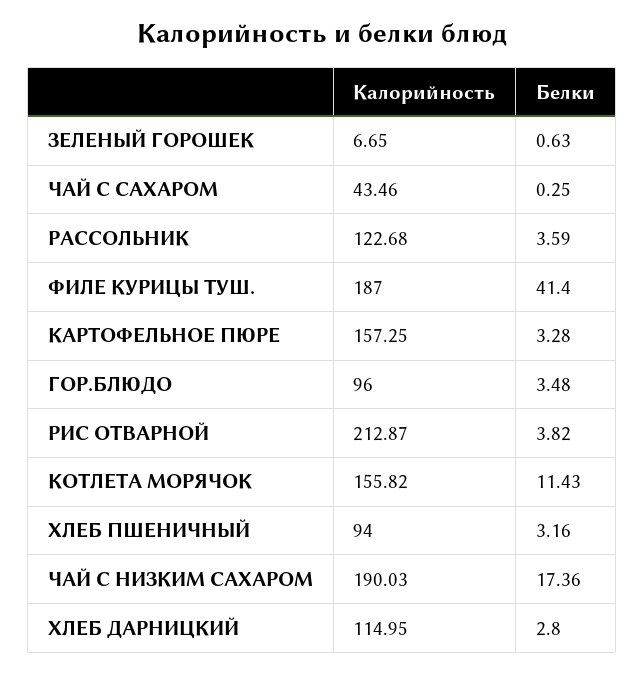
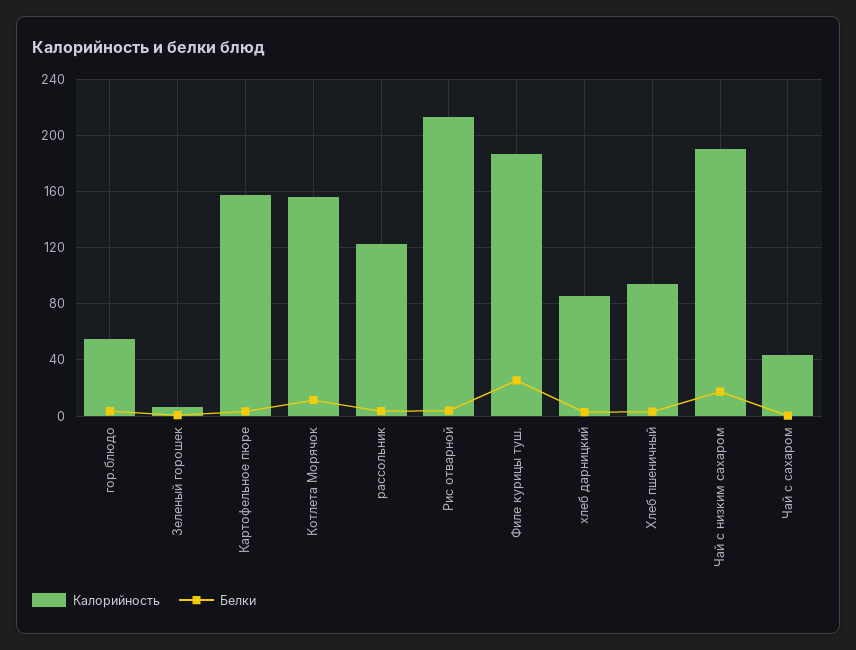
Белки, ФИЛЕ КУРИЦЫ ТУШ.: 41.4 -> 25
Калорийность, ГОР.БЛЮДО: 96 -> 55
Калорийность, ХЛЕБ ДАРНИЦКИЙ: 114.95 -> 85

